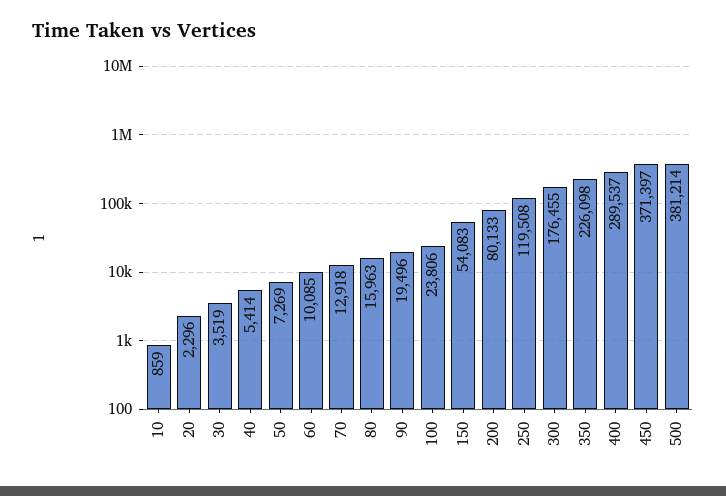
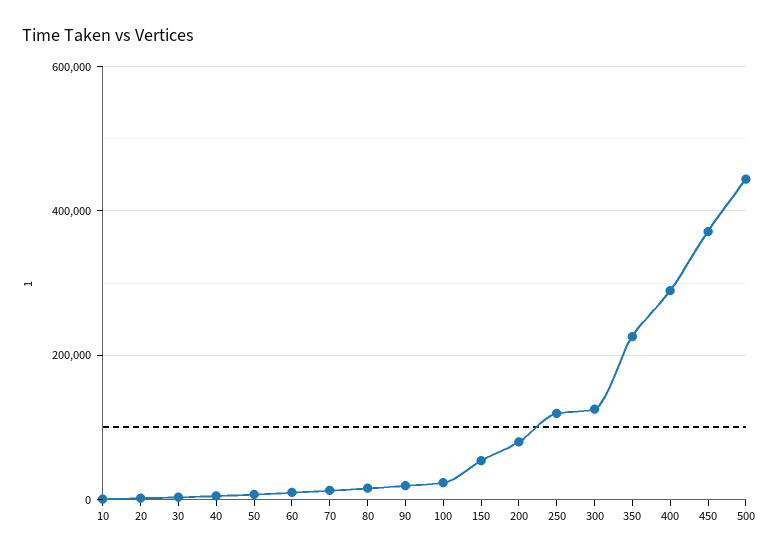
300: 176455 -> 120000
500: 381214 -> 440000

